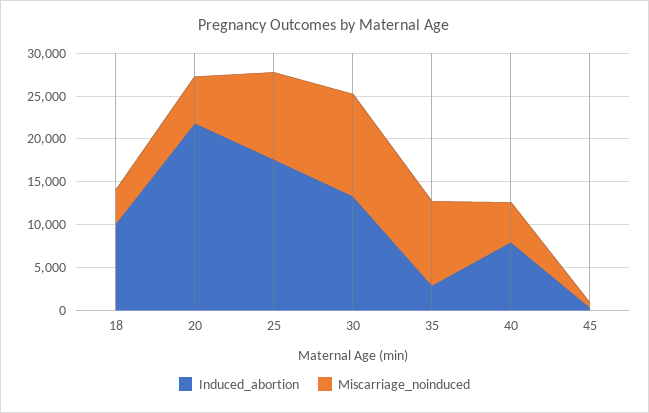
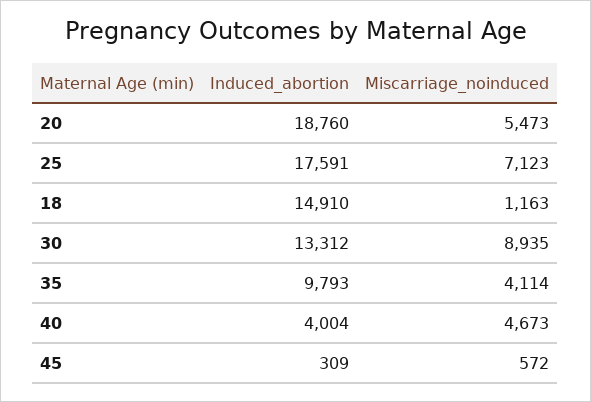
Induced_abortion, 18: 10000 -> 14910
Miscarriage_noinduced, 18: 4000 -> 1163
Induced_abortion, 20: 22000 -> 18760
Miscarriage_noinduced, 25: 10000 -> 7123
Miscarriage_noinduced, 30: 12000 -> 8935
Induced_abortion, 35: 3000 -> 9793
Miscarriage_noinduced, 35: 10000 -> 4114
Induced_abortion, 40: 8000 -> 4004

